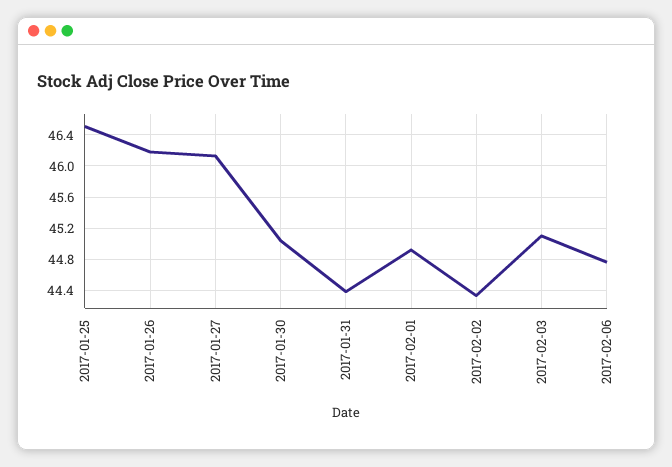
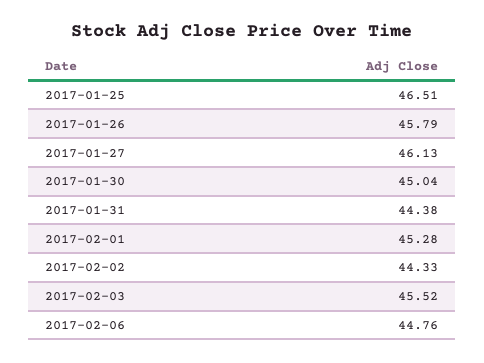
2017-01-26: 46.2 -> 45.79
2017-02-01: 44.9 -> 45.28
2017-02-03: 45.1 -> 45.52

